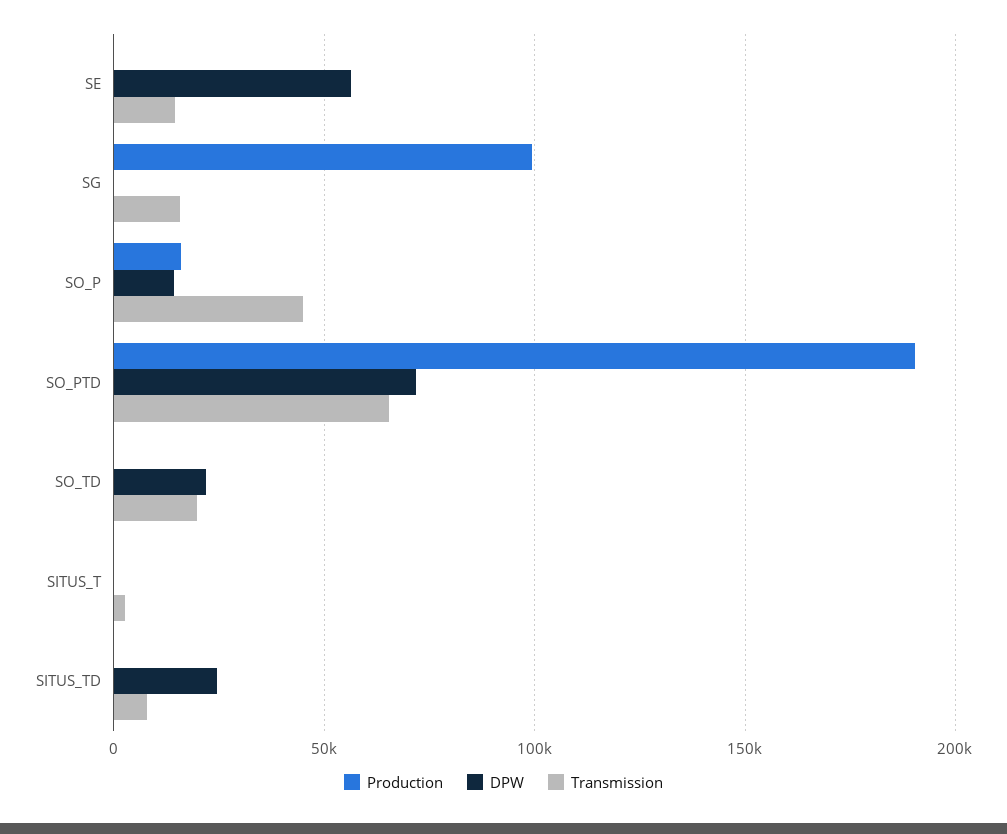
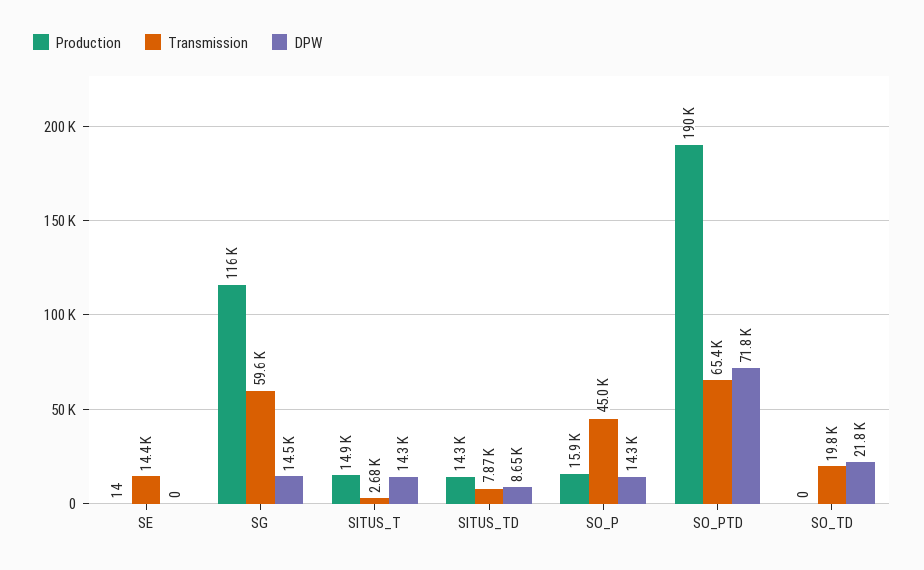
DPW, SE: 55000 -> 0
Production, SG: 100000 -> 116000
DPW, SG: 0 -> 14500
Transmission, SG: 15000 -> 59600
Production, SITUS_T: 0 -> 14900
DPW, SITUS_T: 0 -> 14300
Production, SITUS_TD: 0 -> 14300
DPW, SITUS_TD: 25000 -> 8650

